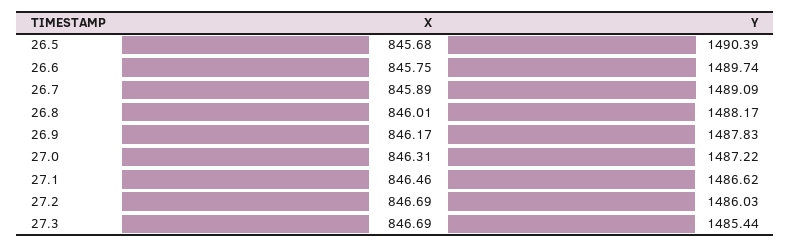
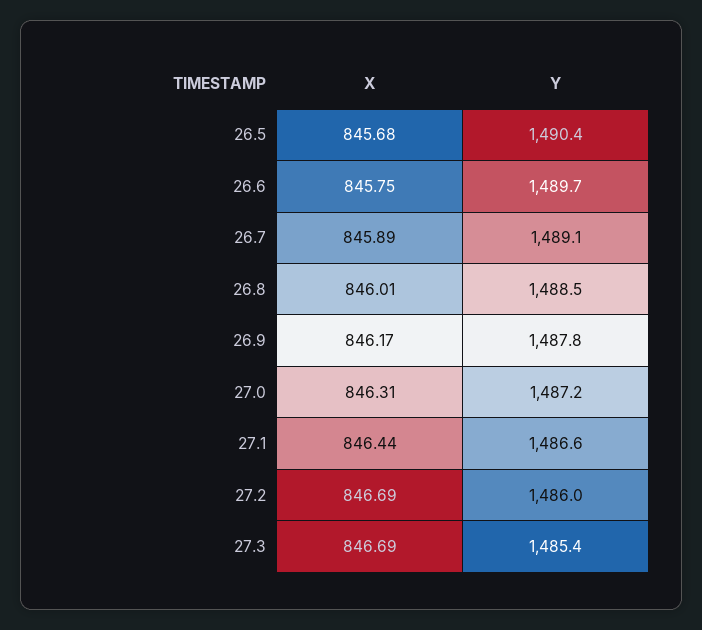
Y, 26.8: 1488.17 -> 1488.5
X, 27.1: 846.46 -> 846.44

